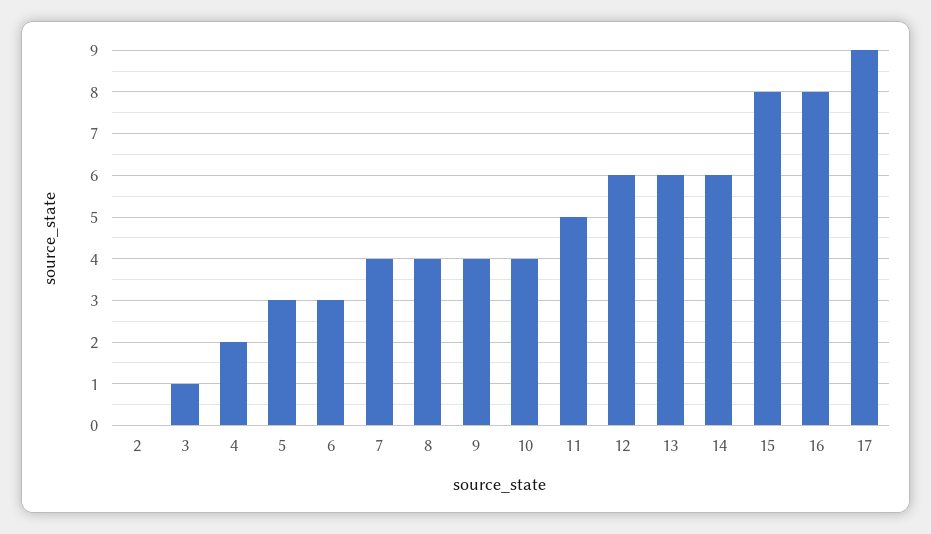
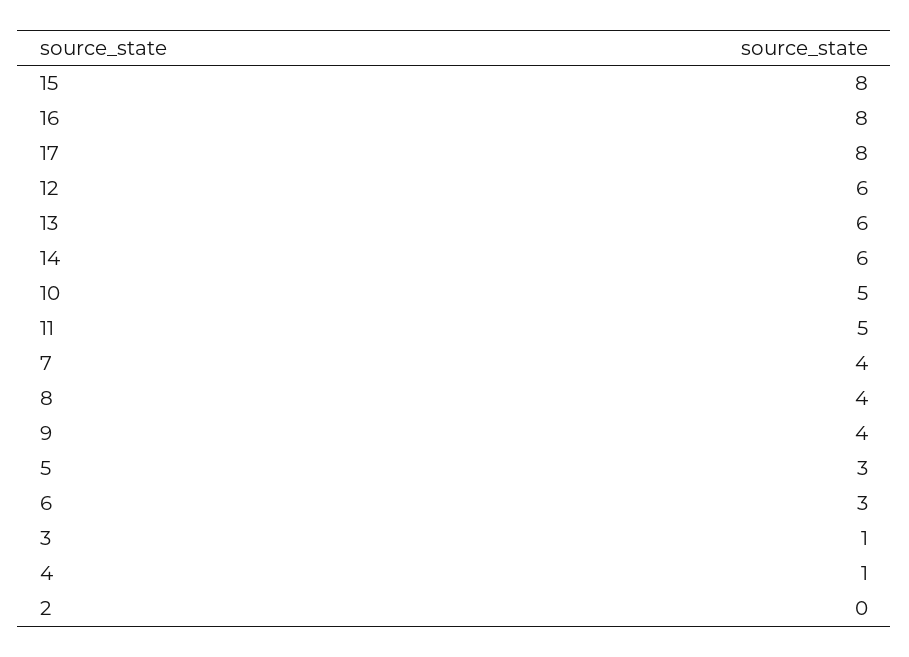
4: 2 -> 1
10: 4 -> 5
17: 9 -> 8

